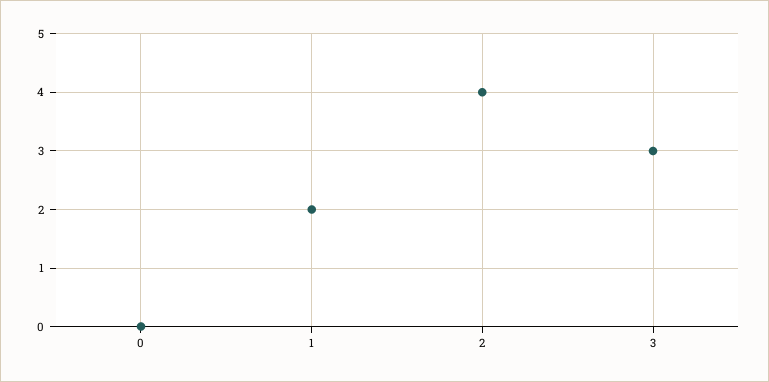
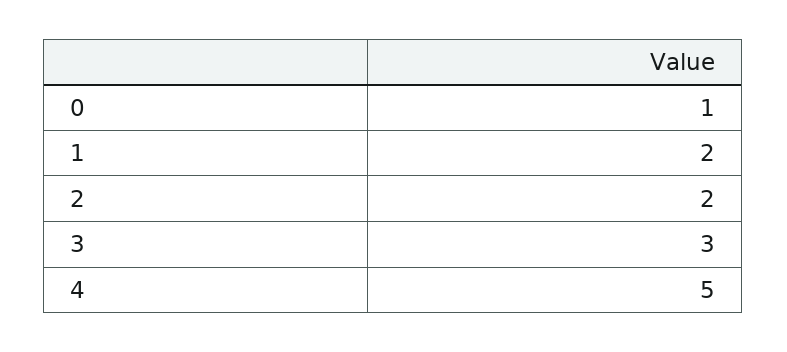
0: 0 -> 1
2: 4 -> 2
4: none -> 5

